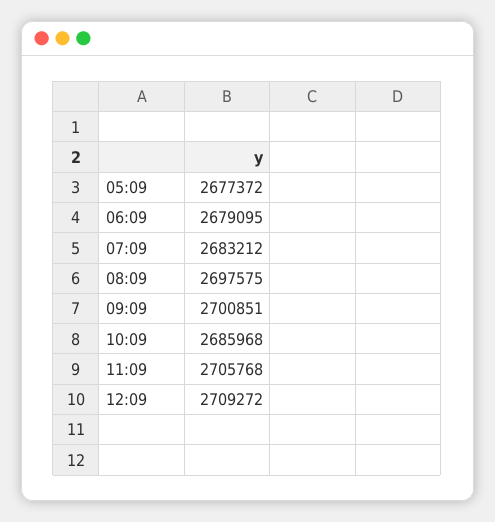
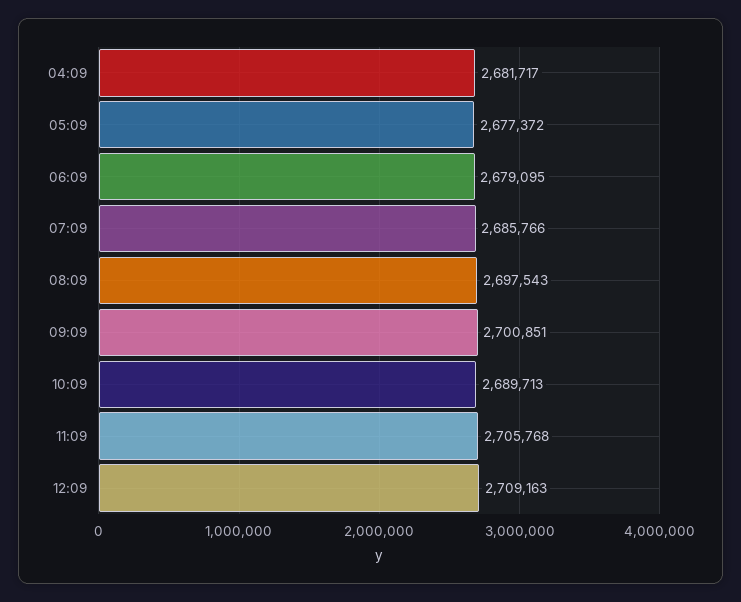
07:09: 2683212 -> 2685766
08:09: 2697575 -> 2697543
10:09: 2685968 -> 2689713
12:09: 2709272 -> 2709163
04:09: none -> 2681717

